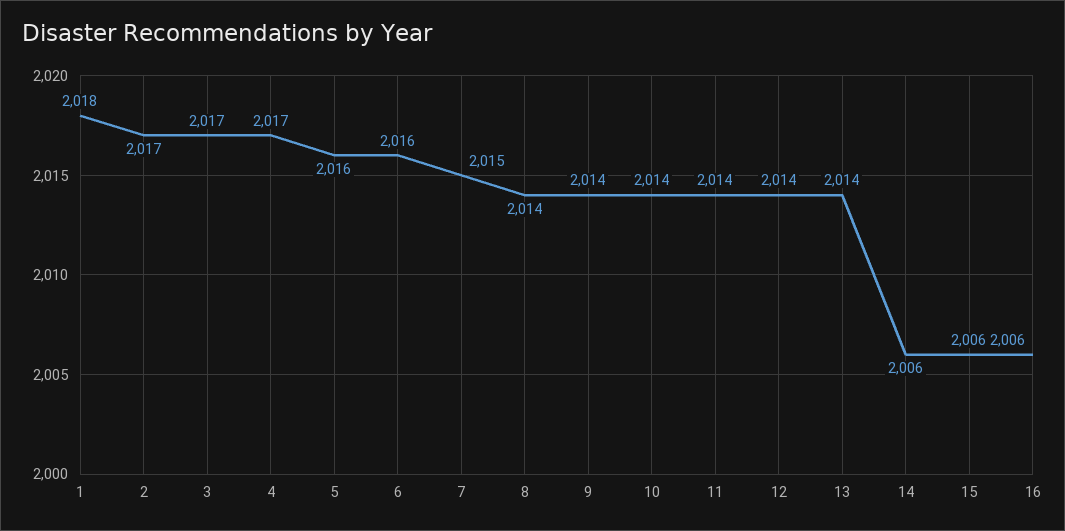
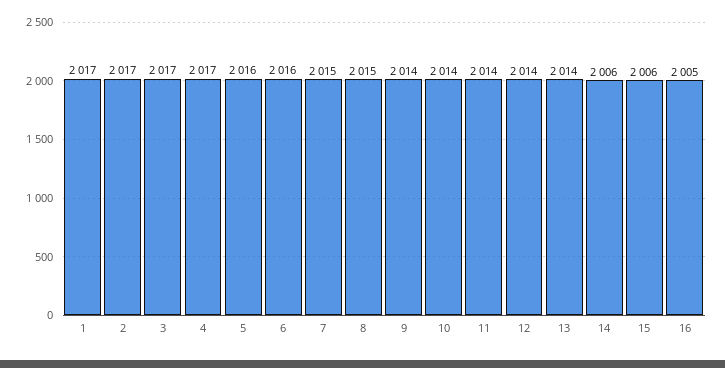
1: 2018 -> 2017
8: 2014 -> 2015
16: 2006 -> 2005

